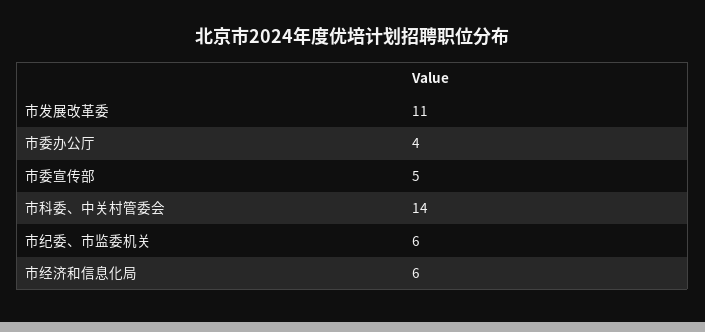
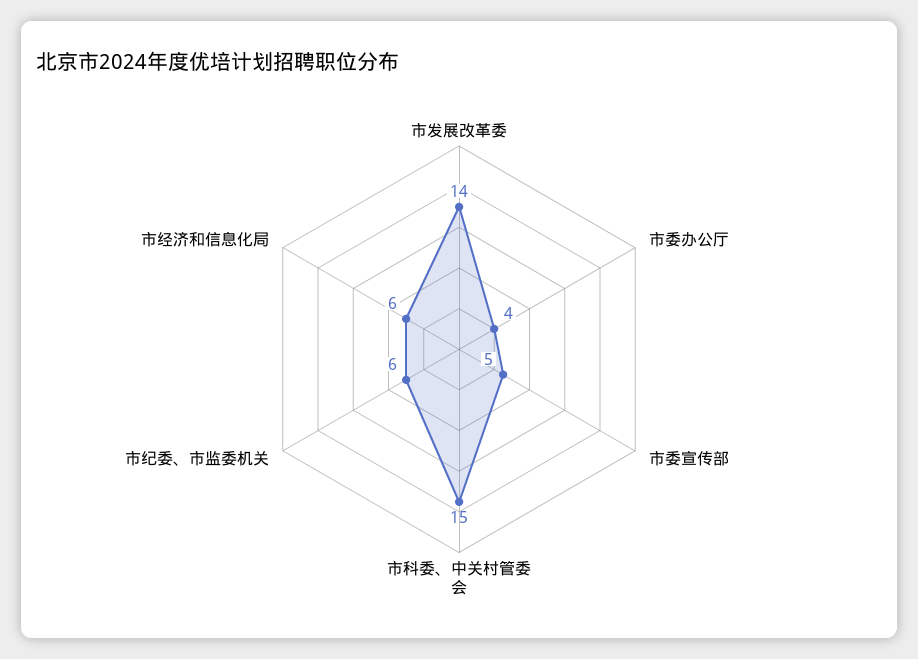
市发展改革委: 11 -> 14
市科委、中关村管委会: 14 -> 15

